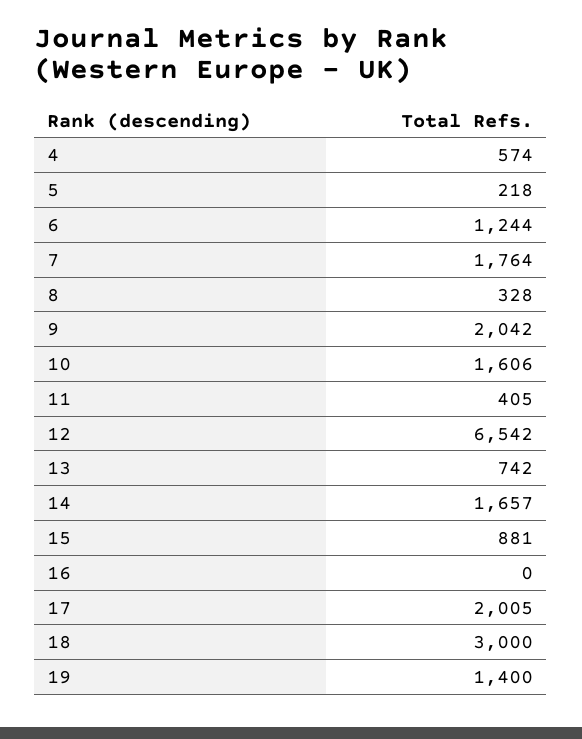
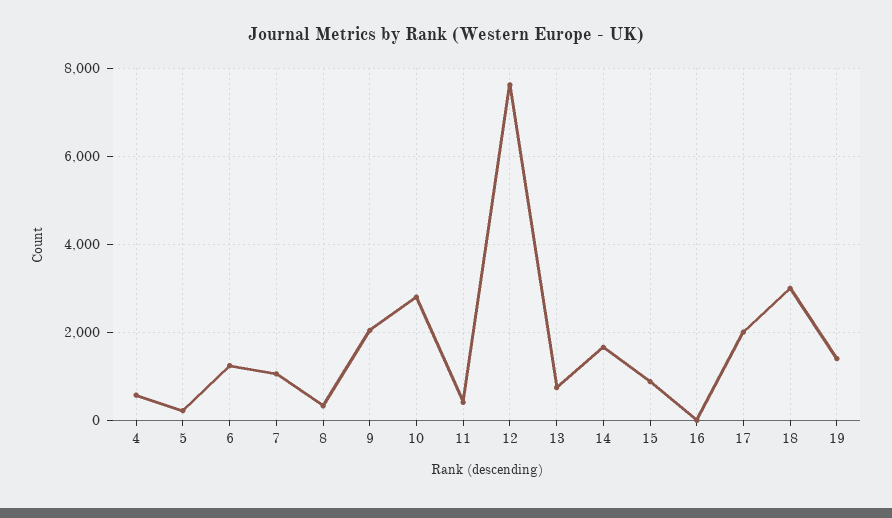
7: 1764 -> 1000
10: 1606 -> 2800
12: 6542 -> 7600

